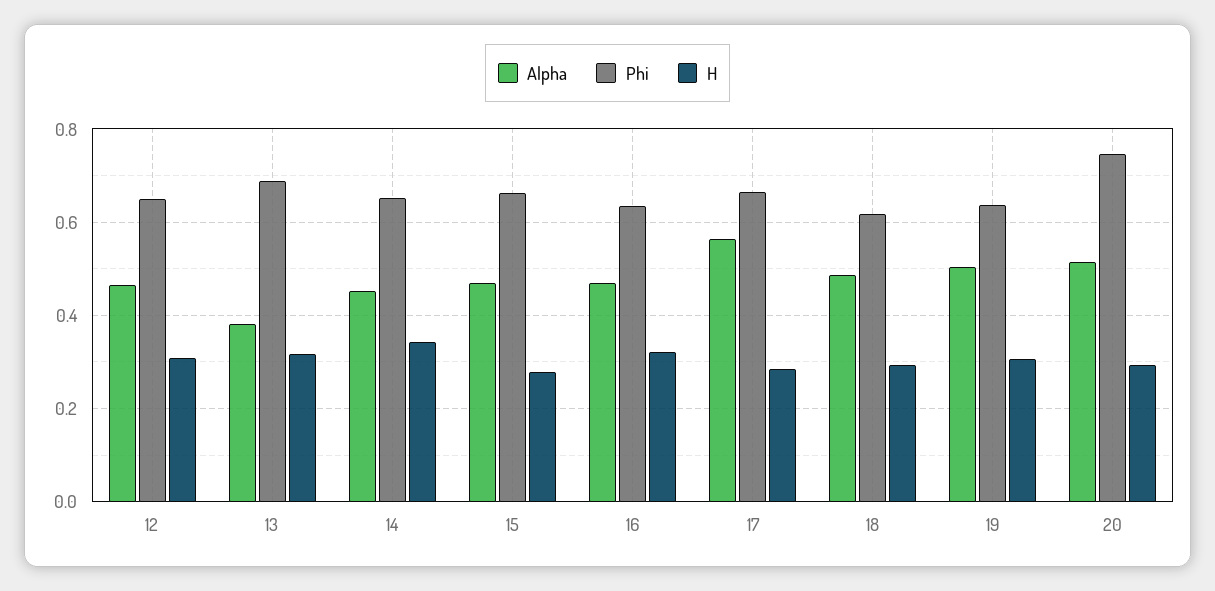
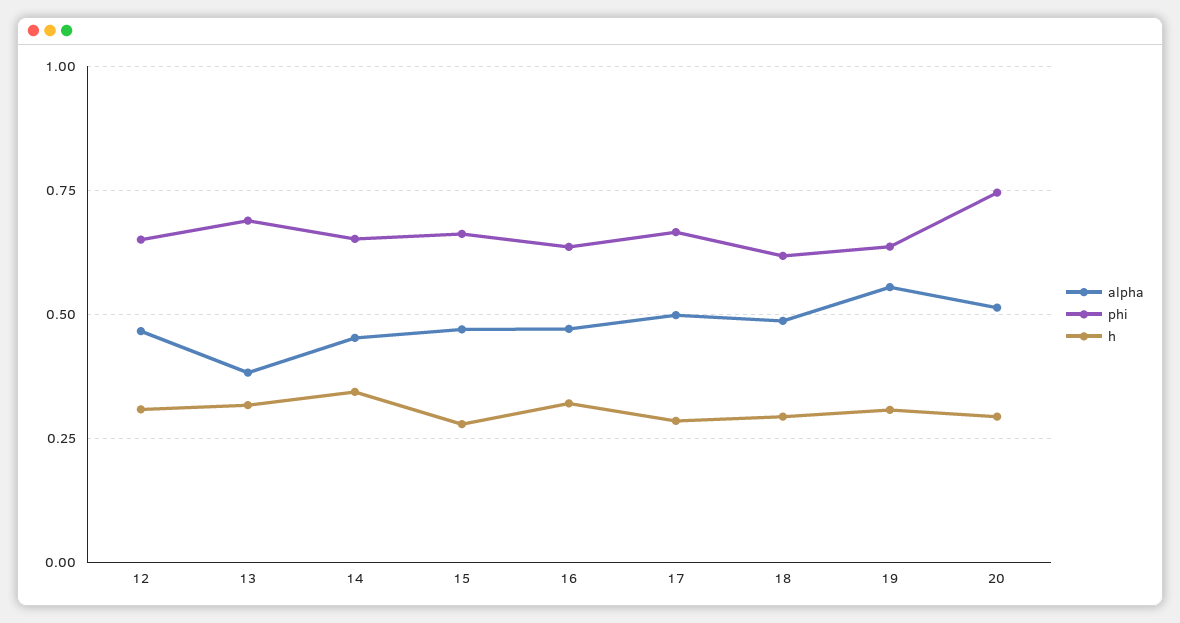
Alpha, 17: 0.56 -> 0.5
Alpha, 19: 0.5 -> 0.55

